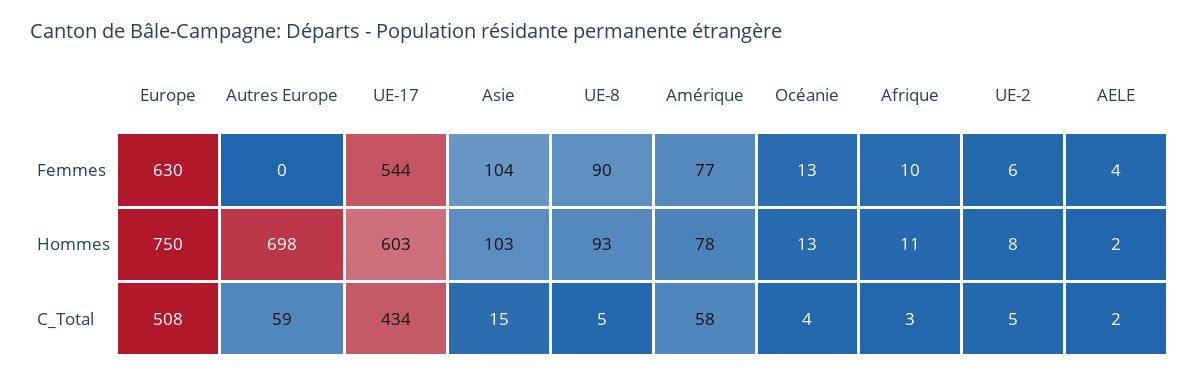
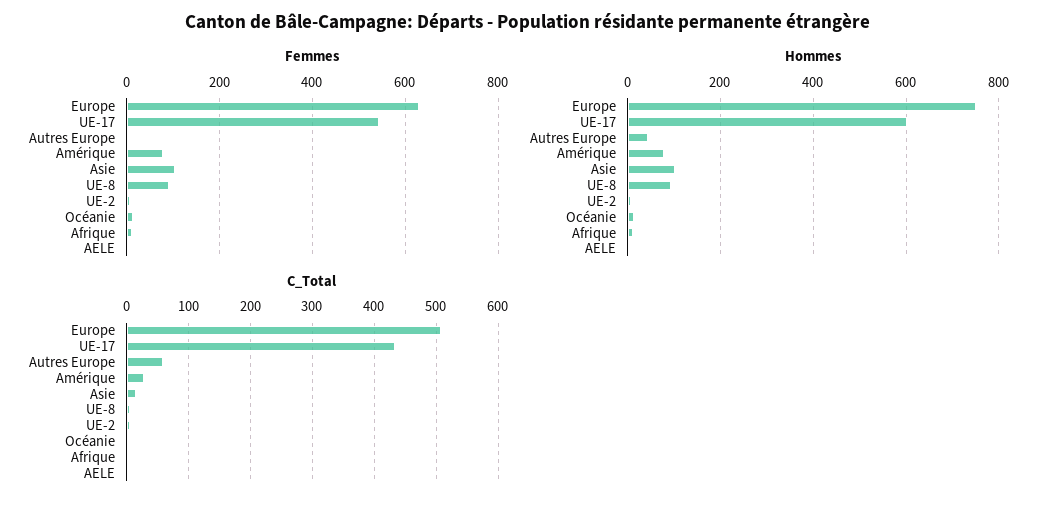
Hommes, Autres Europe: 698 -> 40
C_Total, Amérique: 58 -> 30

